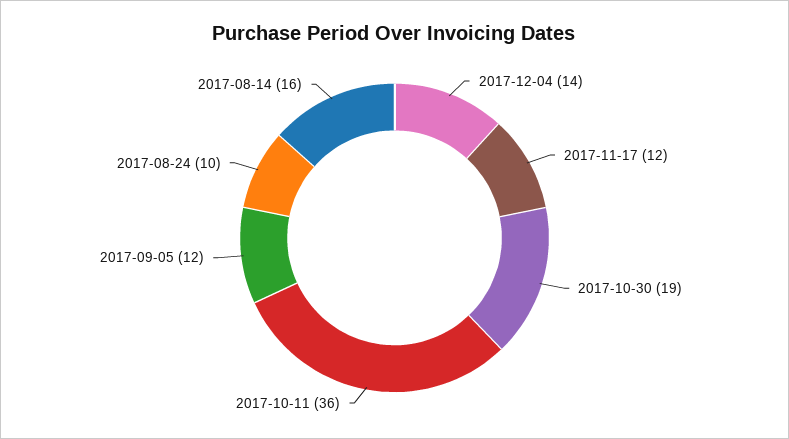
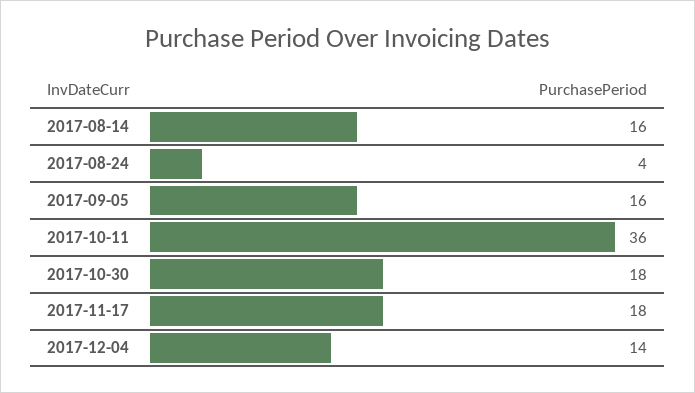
2017-11-17: 12 -> 18
2017-10-30: 19 -> 18
2017-09-05: 12 -> 16
2017-08-24: 10 -> 4

